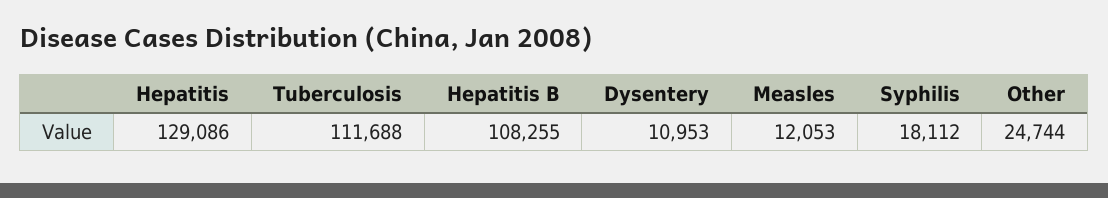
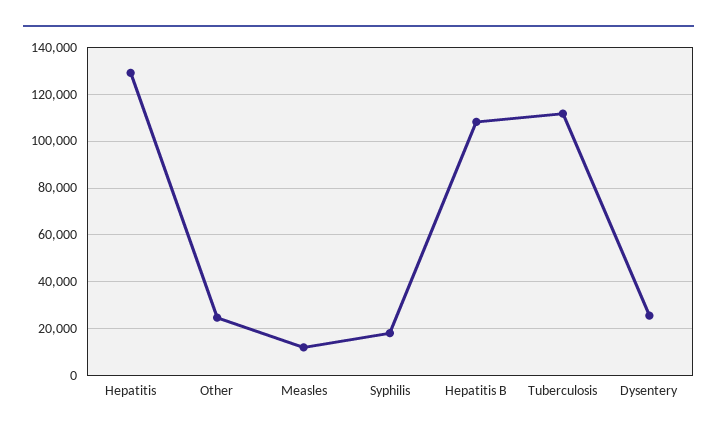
Dysentery: 10953 -> 25000

